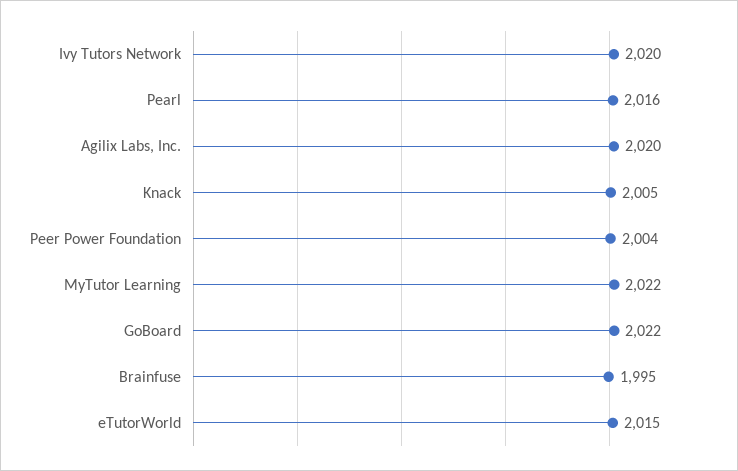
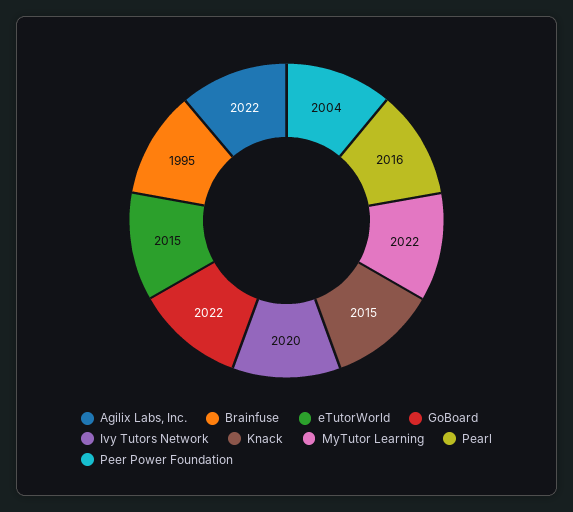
Agilix Labs, Inc.: 2020 -> 2022
Knack: 2005 -> 2015

